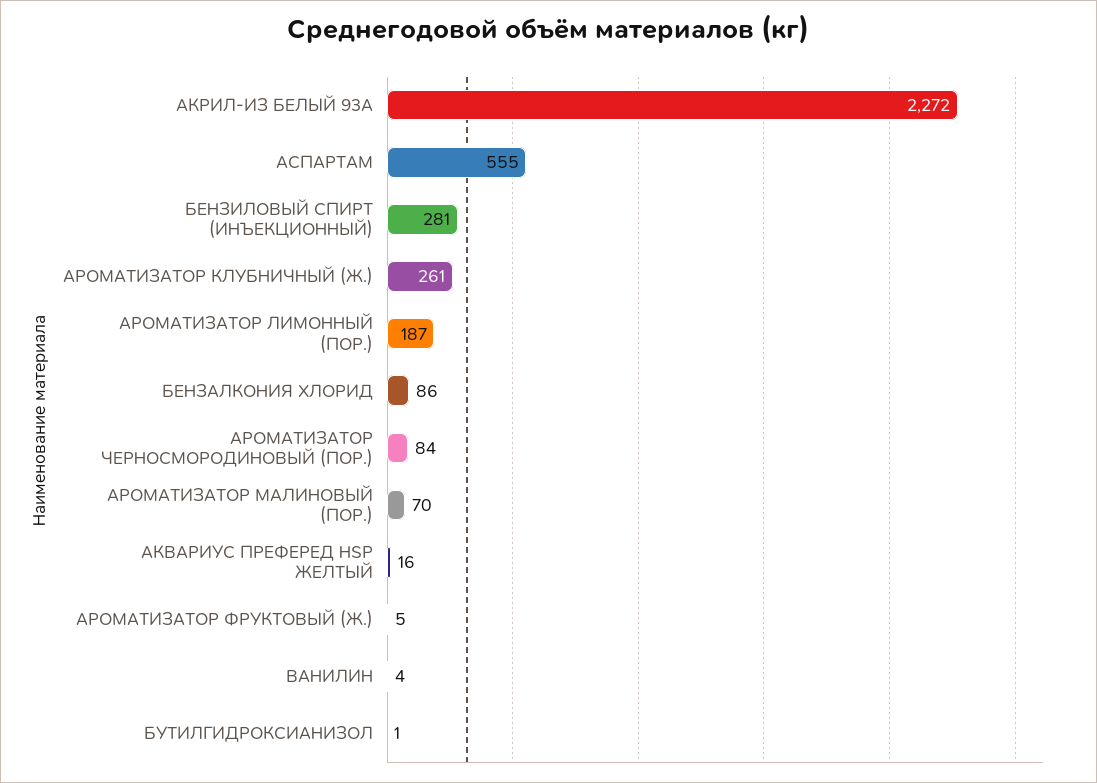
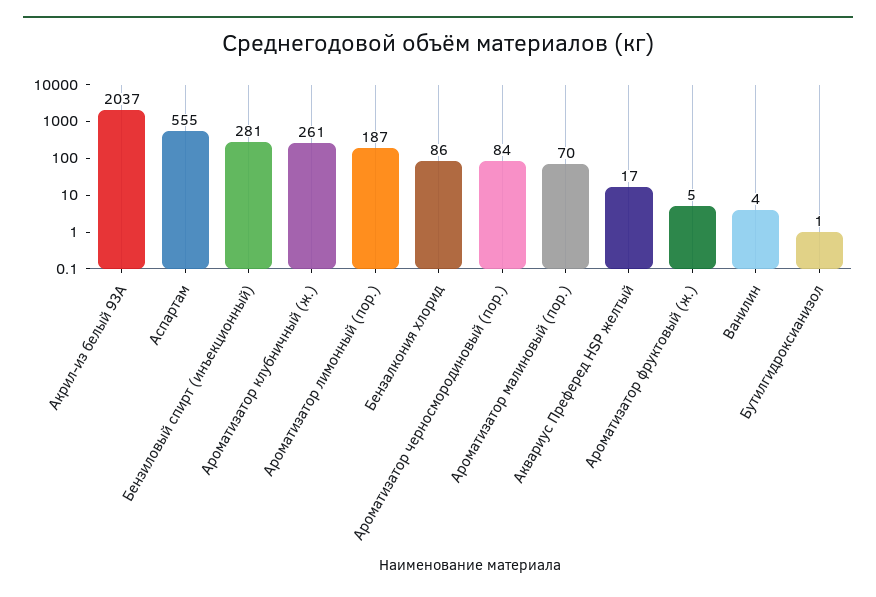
АКРИЛ-ИЗ БЕЛЫЙ 93А: 2272 -> 2037
АКВАРИУС ПРЕФЕРЕД HSP ЖЕЛТЫЙ: 16 -> 17

